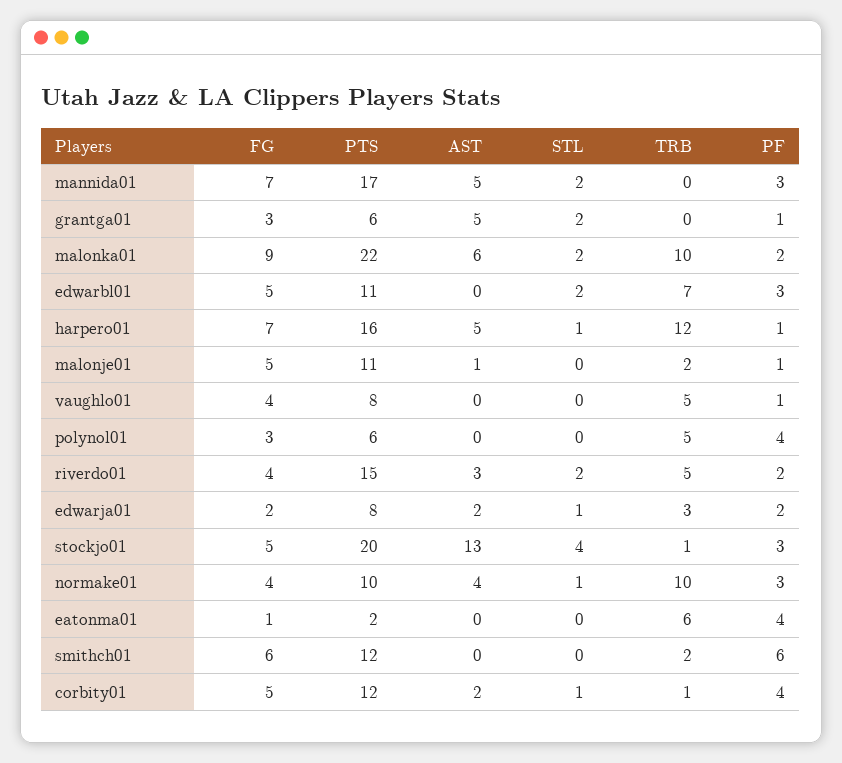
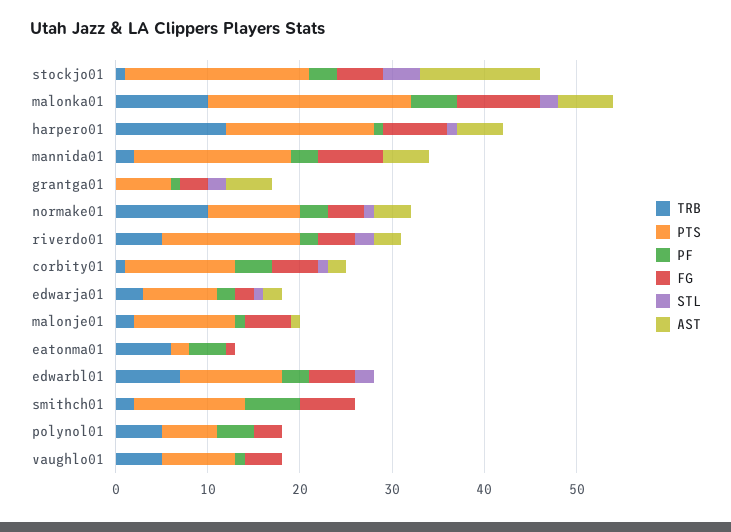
STL, mannida01: 2 -> 0
TRB, mannida01: 0 -> 2
PF, malonka01: 2 -> 5

